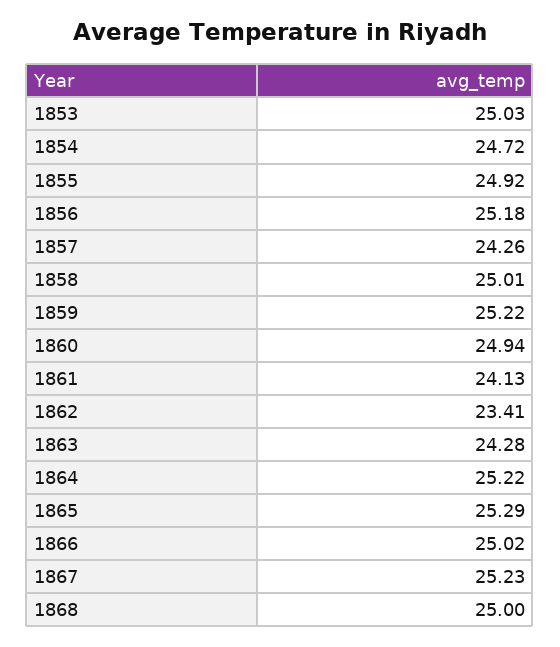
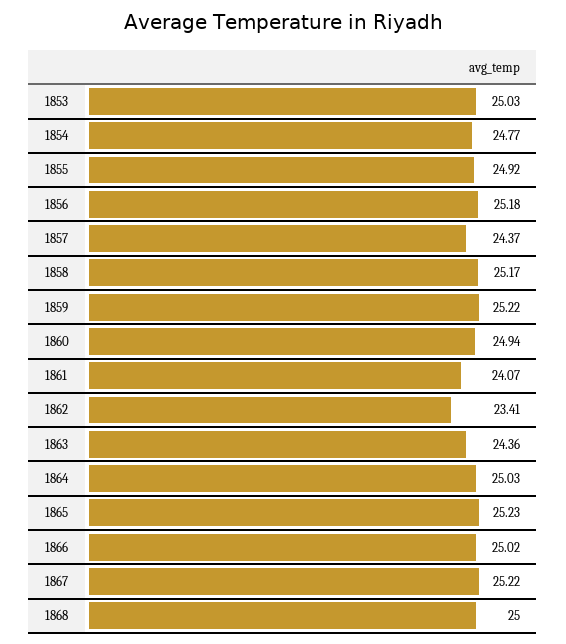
1854: 24.72 -> 24.77
1857: 24.26 -> 24.37
1858: 25.01 -> 25.17
1861: 24.13 -> 24.07
1863: 24.28 -> 24.36
1864: 25.22 -> 25.03
1865: 25.29 -> 25.23
1867: 25.23 -> 25.22

